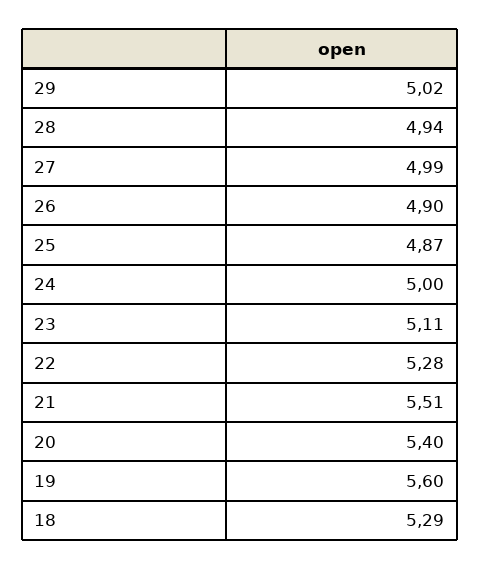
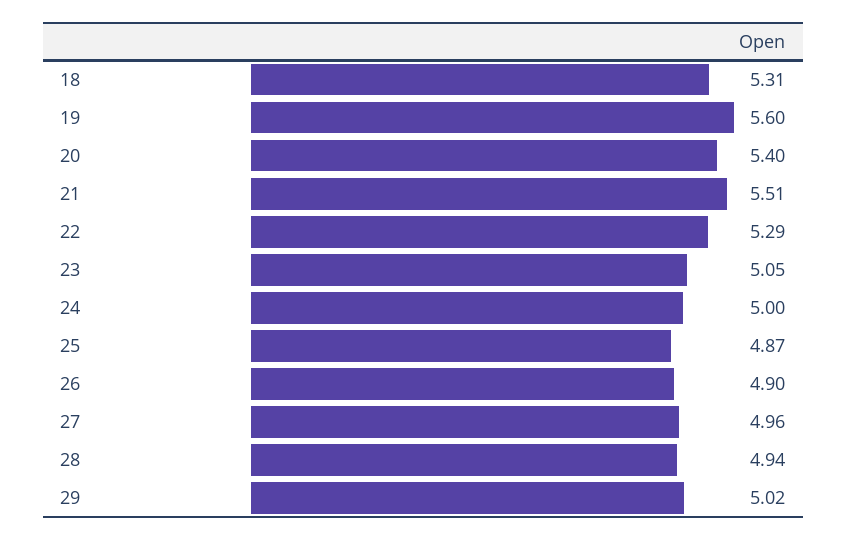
27: 4.99 -> 4.96
23: 5.11 -> 5.05
22: 5.28 -> 5.29
18: 5.29 -> 5.31

